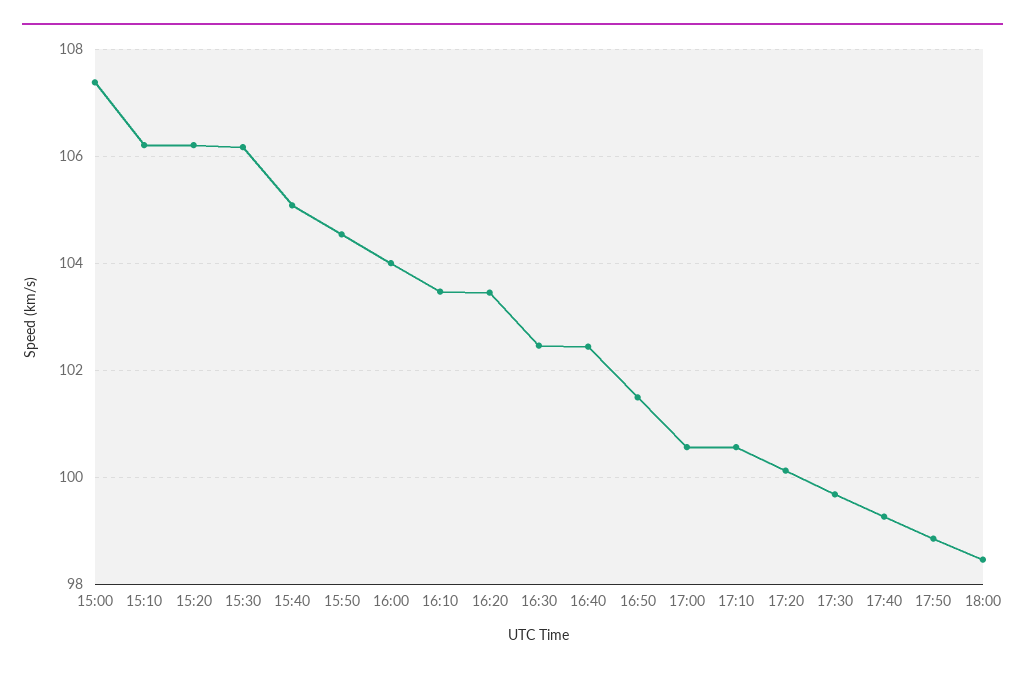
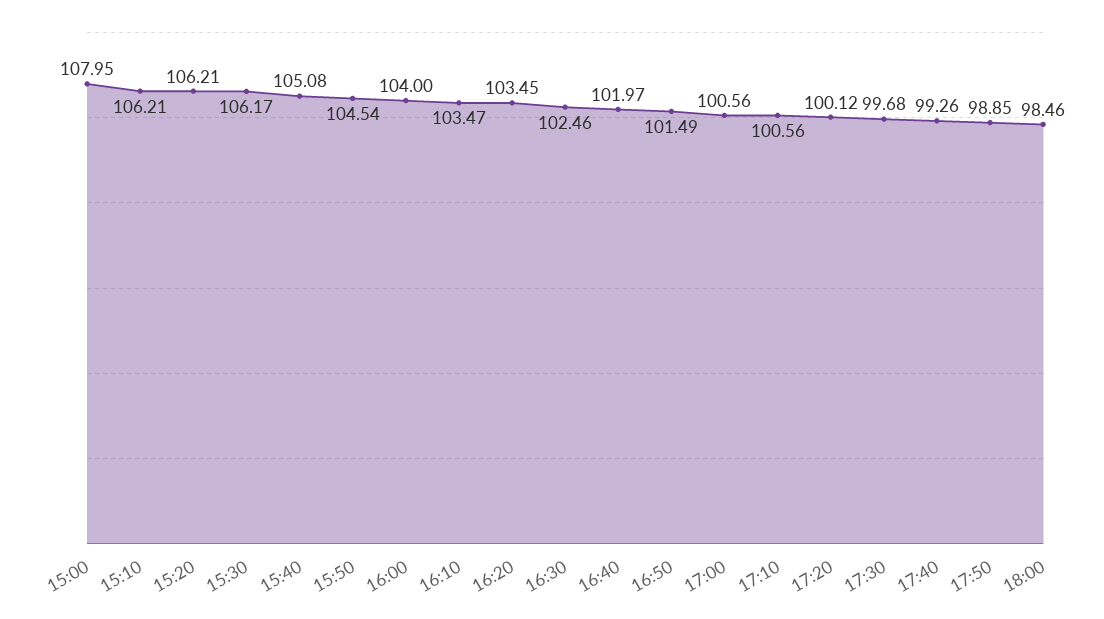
15:00: 107.4 -> 107.95
16:40: 102.4 -> 101.97

